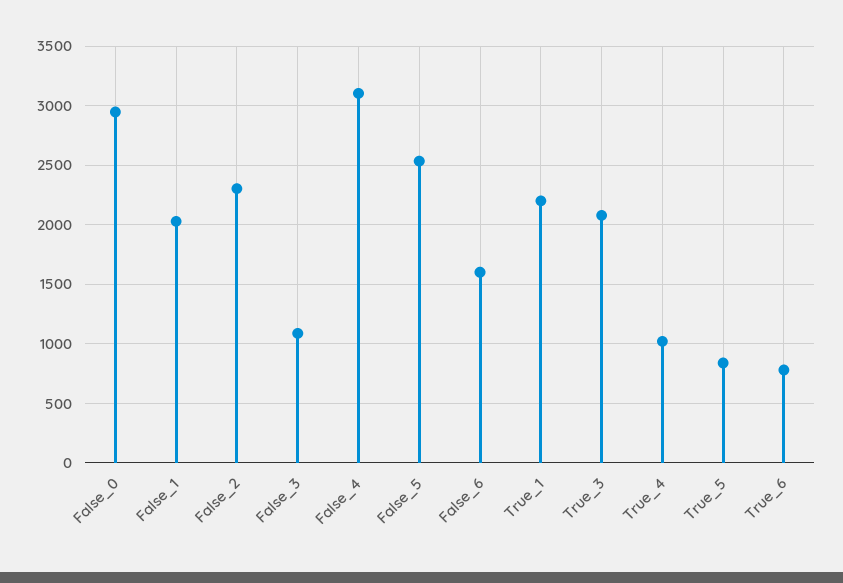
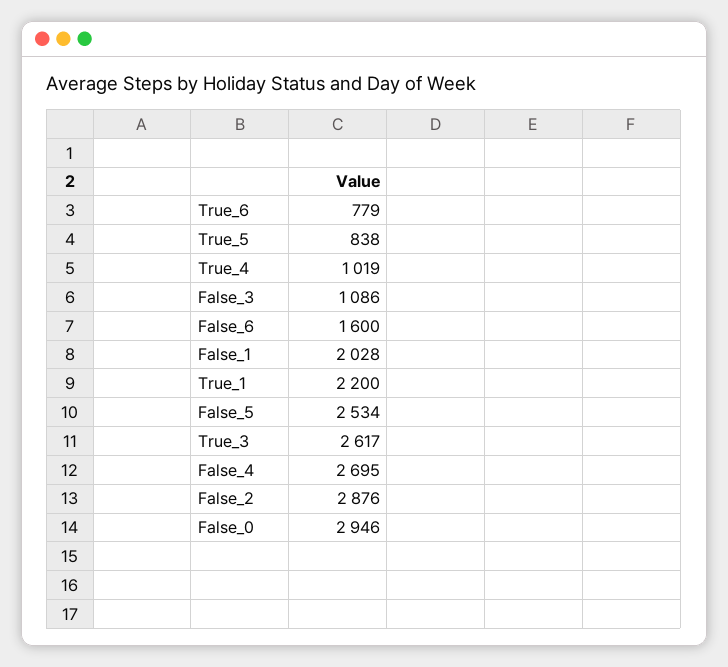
False_2: 2300 -> 2876
False_4: 3100 -> 2695
True_3: 2100 -> 2617

